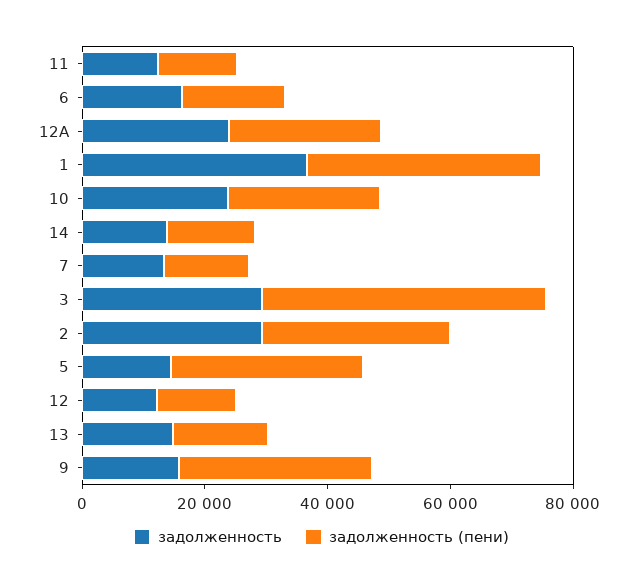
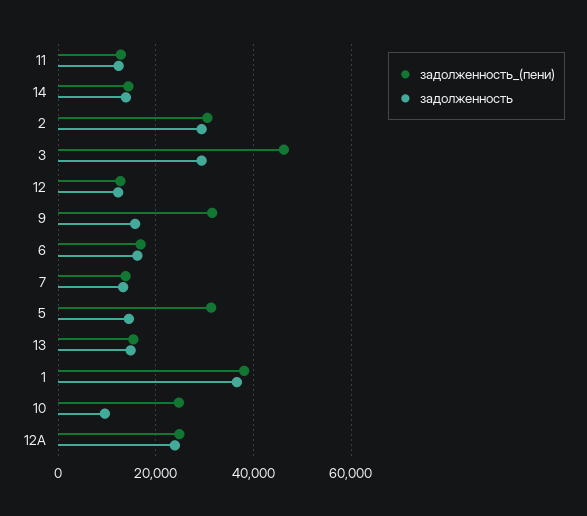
задолженность, 10: 25000 -> 10000

